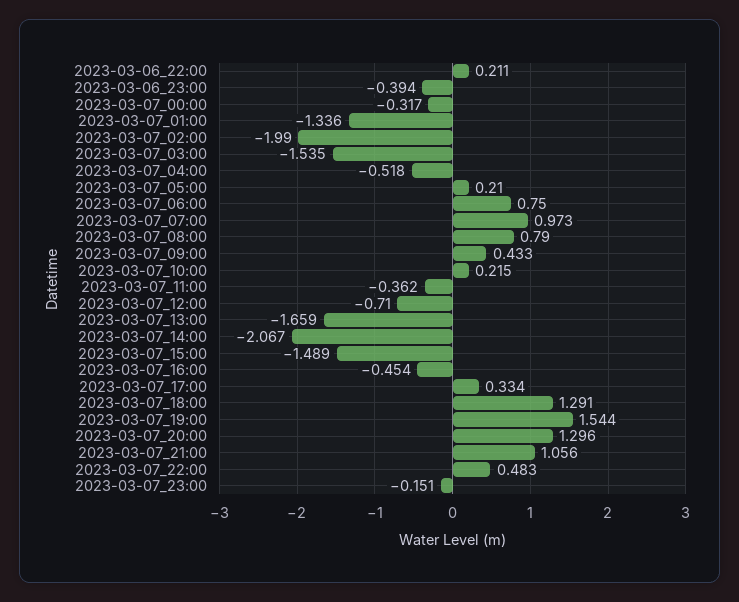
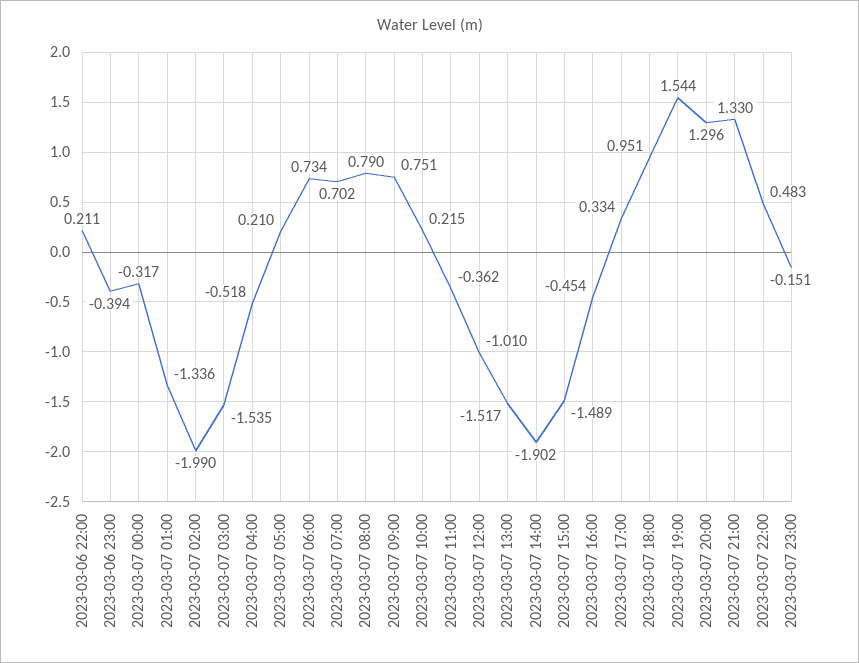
2023-03-07_06:00: 0.75 -> 0.734
2023-03-07_07:00: 0.973 -> 0.702
2023-03-07_09:00: 0.433 -> 0.751
2023-03-07_12:00: -0.71 -> -1.01
2023-03-07_13:00: -1.659 -> -1.517
2023-03-07_14:00: -2.067 -> -1.902
2023-03-07_18:00: 1.291 -> 0.951
2023-03-07_21:00: 1.056 -> 1.33

